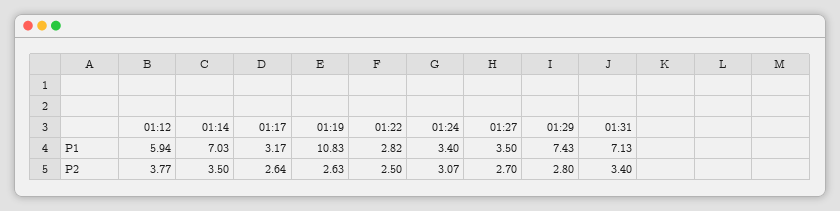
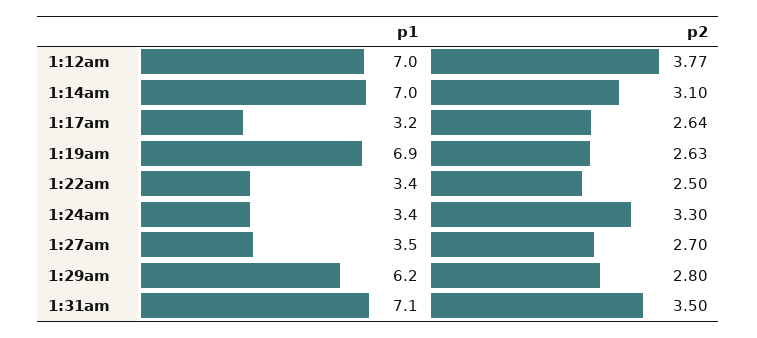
01:12, P1: 5.94 -> 7
01:19, P1: 10.83 -> 6.9
01:22, P1: 2.82 -> 3.4
01:29, P1: 7.43 -> 6.2
01:14, P2: 3.5 -> 3.1
01:24, P2: 3.07 -> 3.3
01:31, P2: 3.4 -> 3.5

